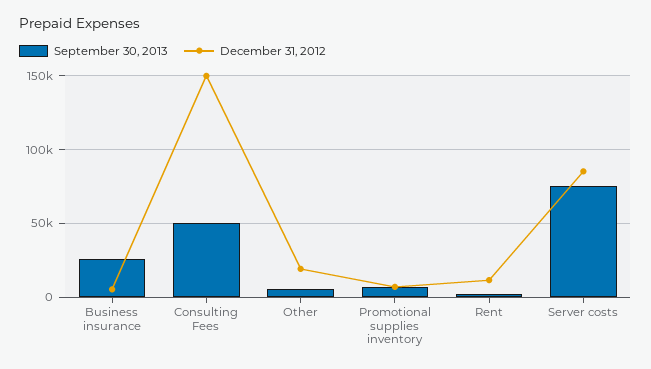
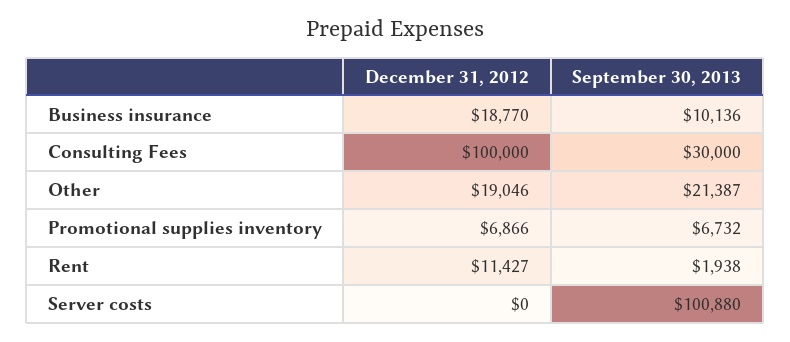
September 30, 2013, Business insurance: 25000 -> 10136
December 31, 2012, Business insurance: 5000 -> 18770
September 30, 2013, Consulting Fees: 50000 -> 30000
December 31, 2012, Consulting Fees: 150000 -> 100000
September 30, 2013, Other: 5000 -> 21387
September 30, 2013, Server costs: 75000 -> 100880
December 31, 2012, Server costs: 85000 -> 0

